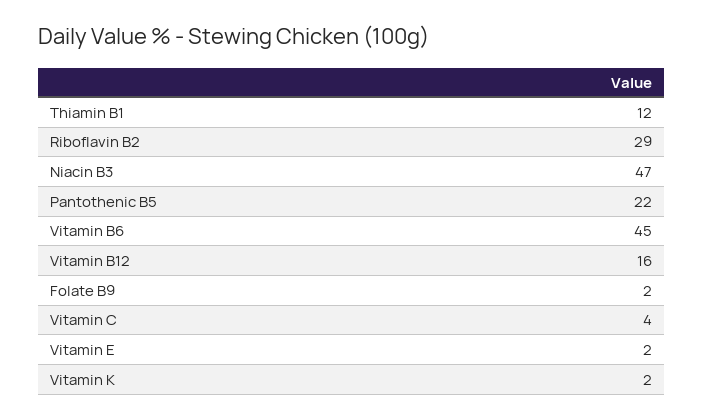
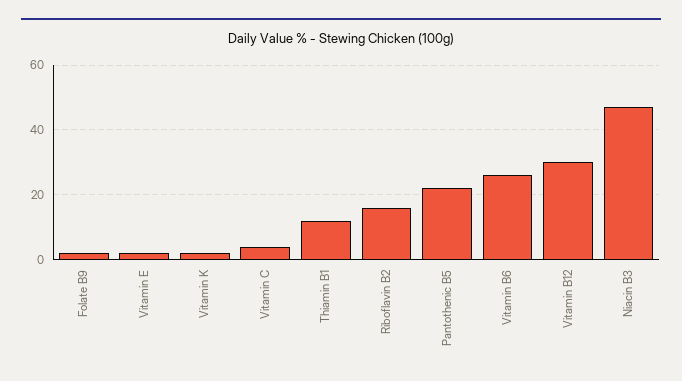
Riboflavin B2: 29 -> 15
Vitamin B6: 45 -> 25
Vitamin B12: 16 -> 30

